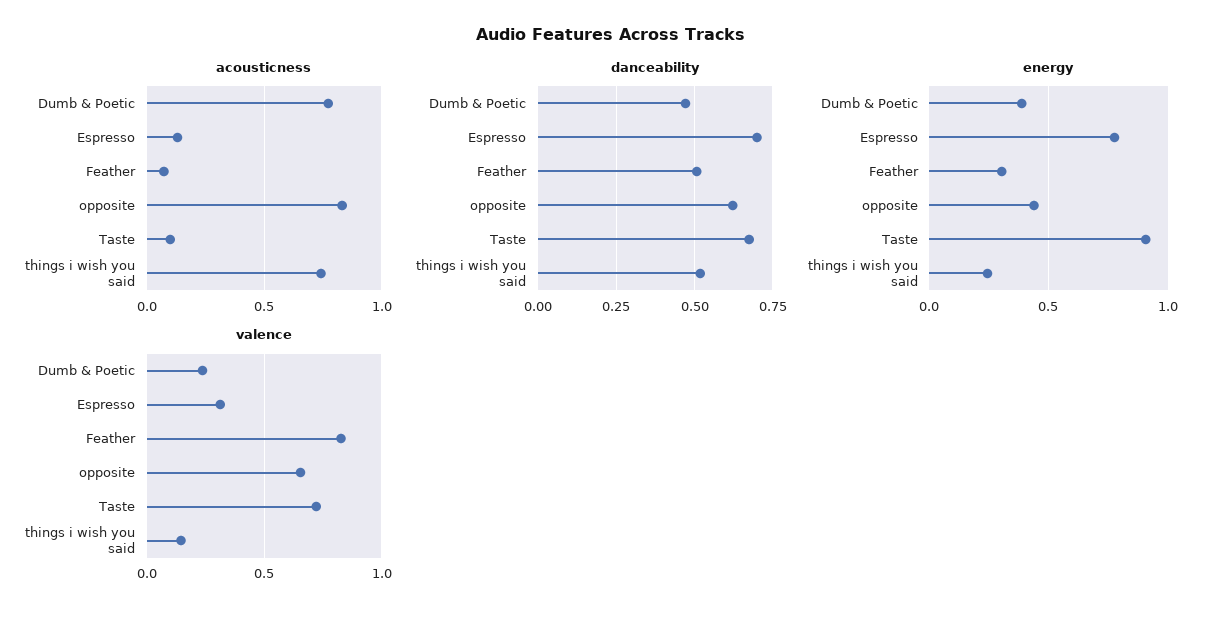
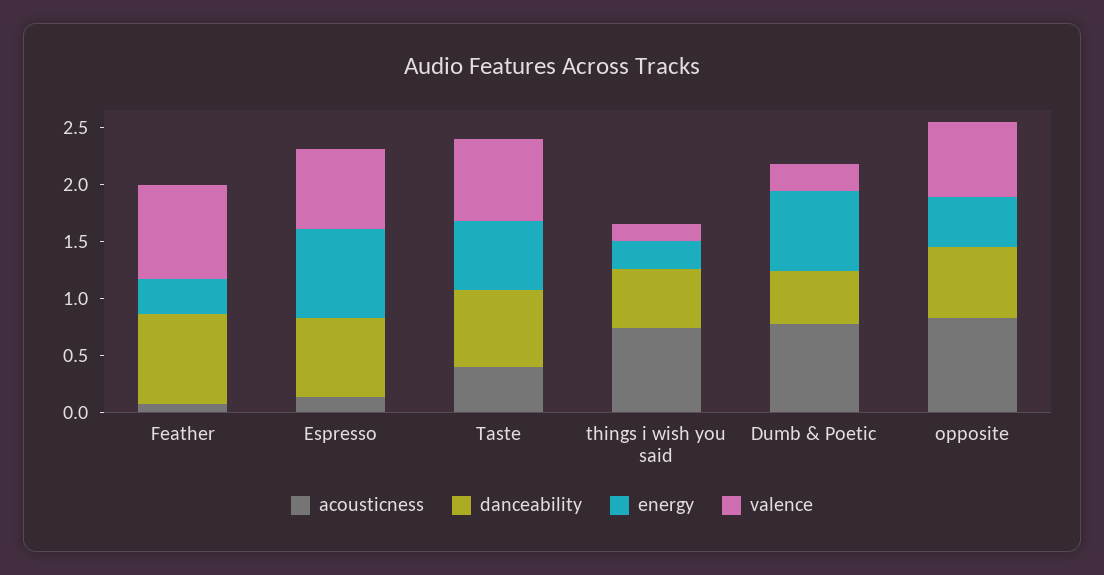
acousticness, Taste: 0.1 -> 0.4
danceability, Feather: 0.5 -> 0.8
energy, Dumb & Poetic: 0.4 -> 0.7
energy, Taste: 0.9 -> 0.6
valence, Espresso: 0.3 -> 0.7

